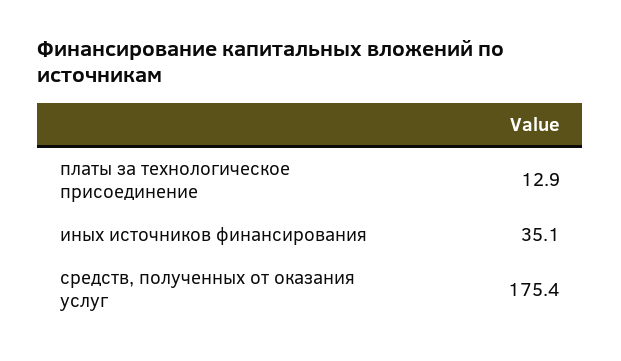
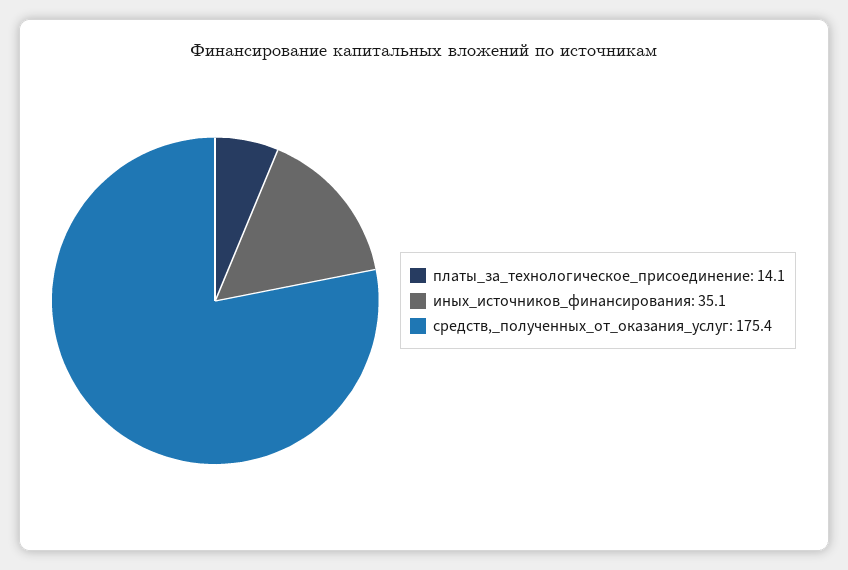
платы за технологическое присоединение: 12.9 -> 14.1

